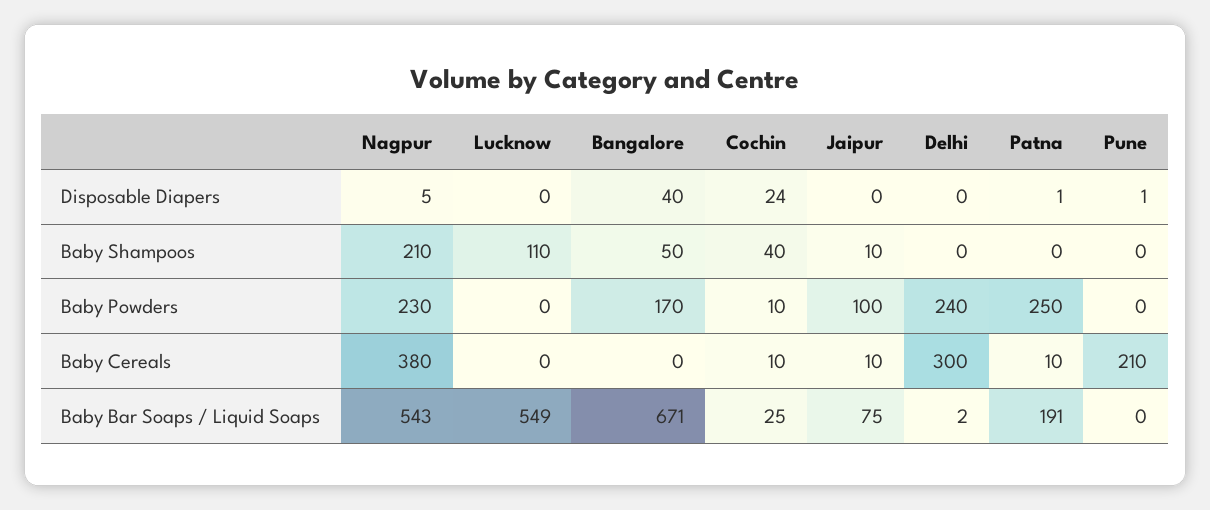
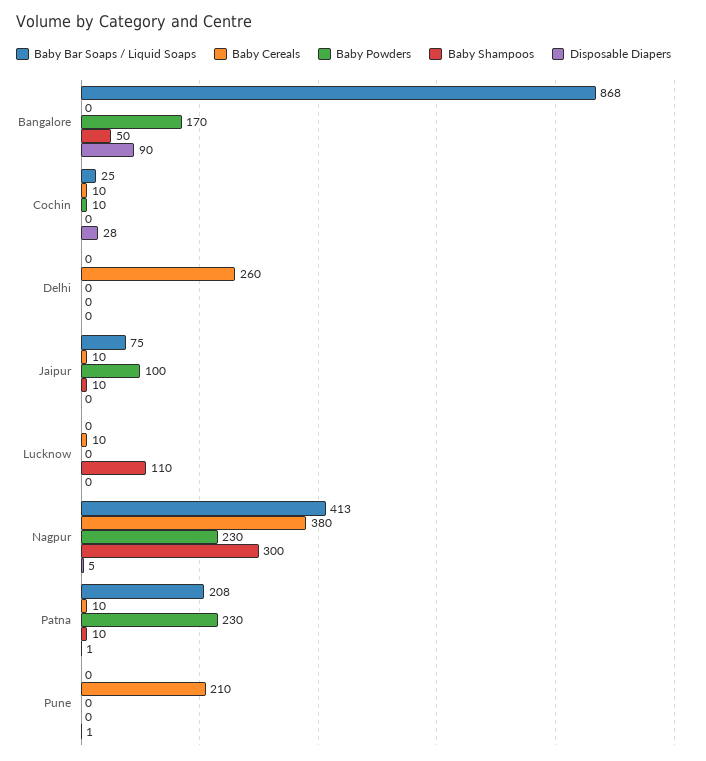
Disposable Diapers, Bangalore: 40 -> 90
Disposable Diapers, Cochin: 24 -> 28
Baby Shampoos, Nagpur: 210 -> 300
Baby Shampoos, Cochin: 40 -> 0
Baby Shampoos, Patna: 0 -> 10
Baby Powders, Delhi: 240 -> 0
Baby Powders, Patna: 250 -> 230
Baby Cereals, Lucknow: 0 -> 10
Baby Cereals, Delhi: 300 -> 260
Baby Bar Soaps / Liquid Soaps, Nagpur: 543 -> 413
Baby Bar Soaps / Liquid Soaps, Lucknow: 549 -> 0
Baby Bar Soaps / Liquid Soaps, Bangalore: 671 -> 868
Baby Bar Soaps / Liquid Soaps, Delhi: 2 -> 0
Baby Bar Soaps / Liquid Soaps, Patna: 191 -> 208

